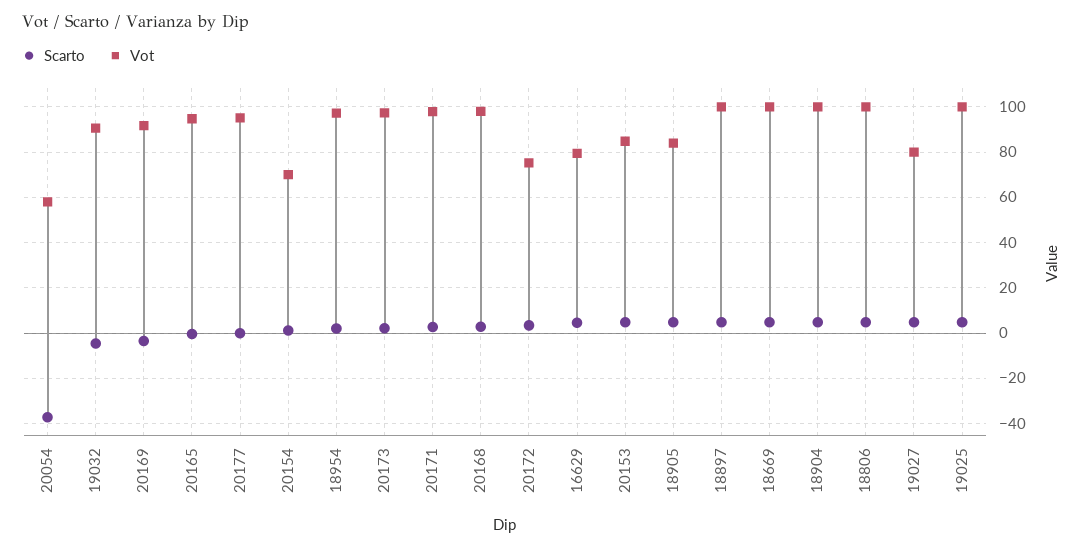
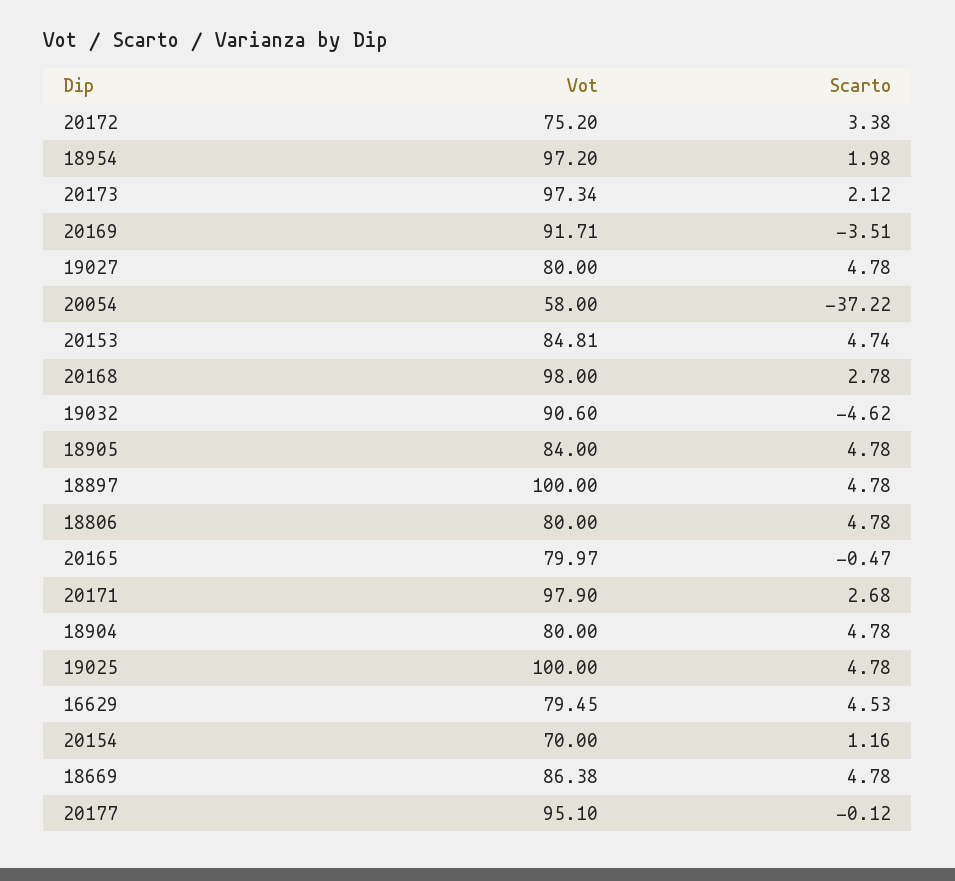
Vot, 20165: 95 -> 79.97
Vot, 18669: 100 -> 86.38
Vot, 18904: 100 -> 80
Vot, 18806: 100 -> 80

